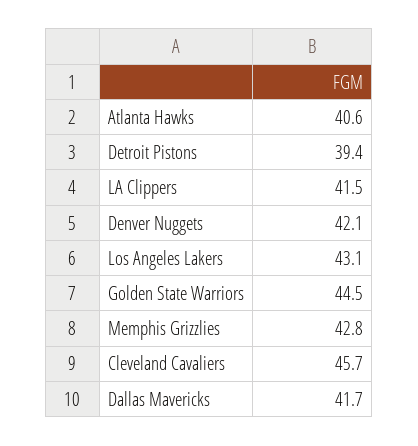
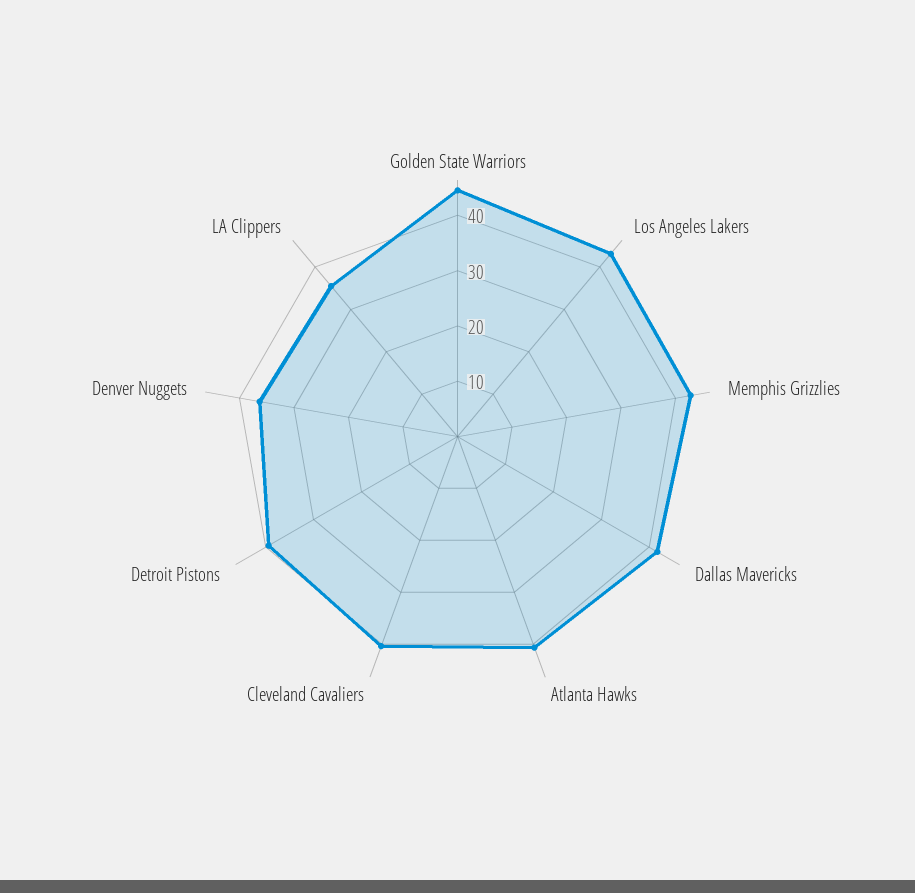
LA Clippers: 41.5 -> 36
Denver Nuggets: 42.1 -> 36
Cleveland Cavaliers: 45.7 -> 40

